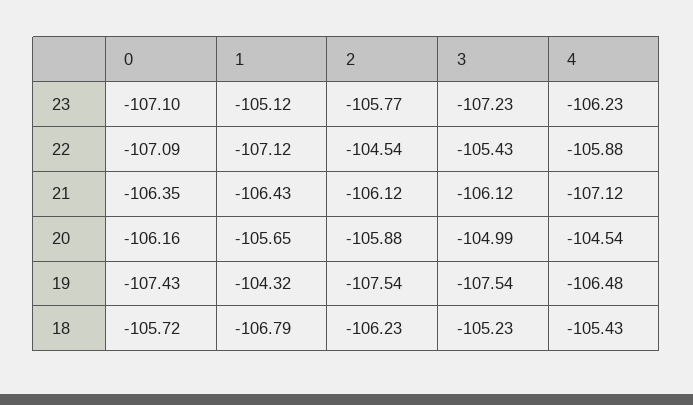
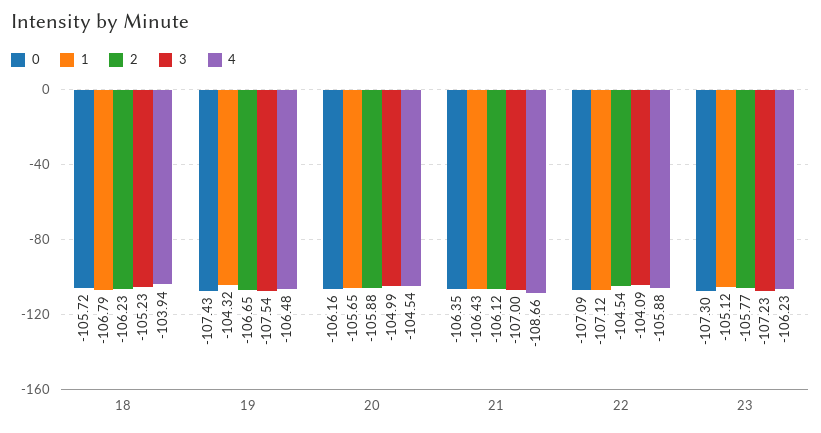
0, 23: -107.1 -> -107.3
3, 22: -105.43 -> -104.09
3, 21: -106.12 -> -107
4, 21: -107.12 -> -108.66
2, 19: -107.54 -> -106.65
4, 18: -105.43 -> -103.94

